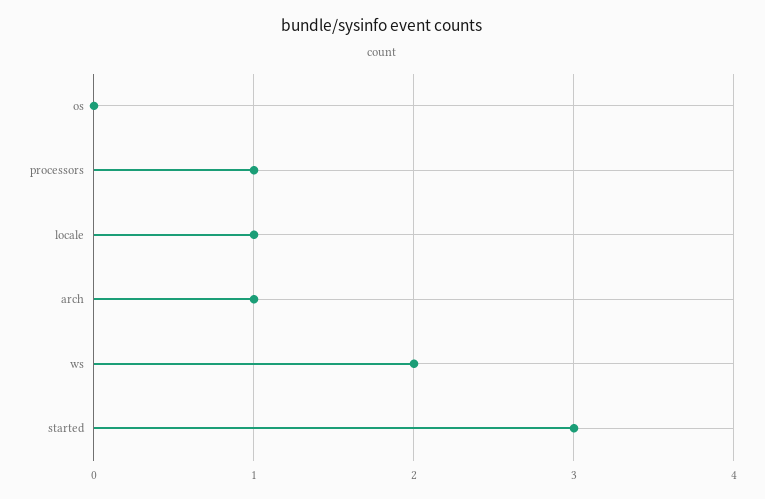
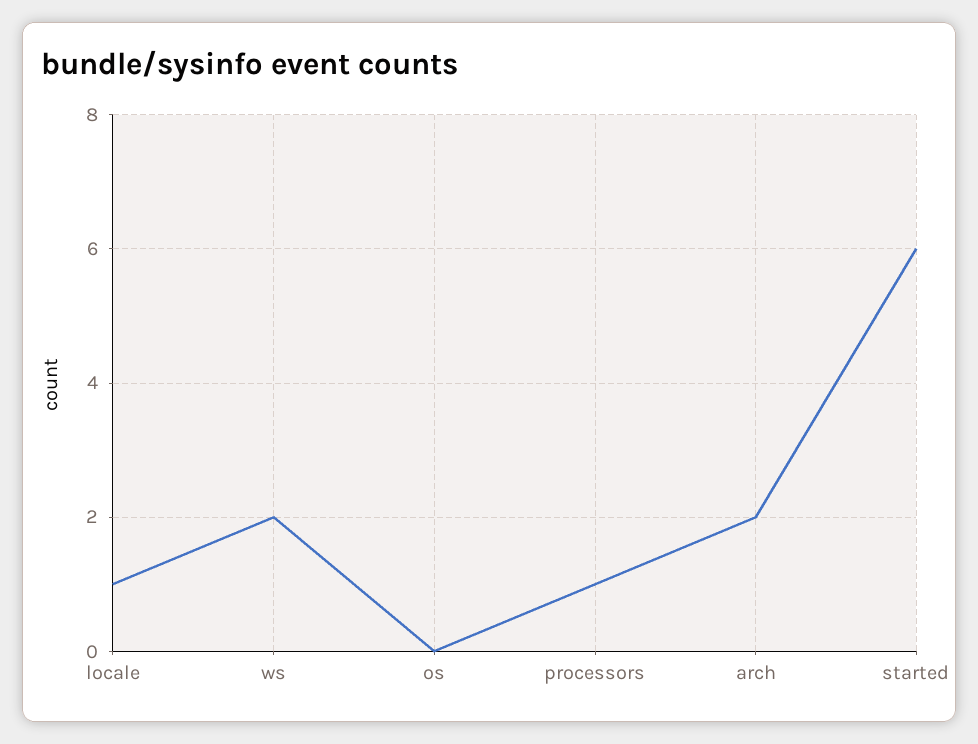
arch: 1 -> 2
started: 3 -> 6

